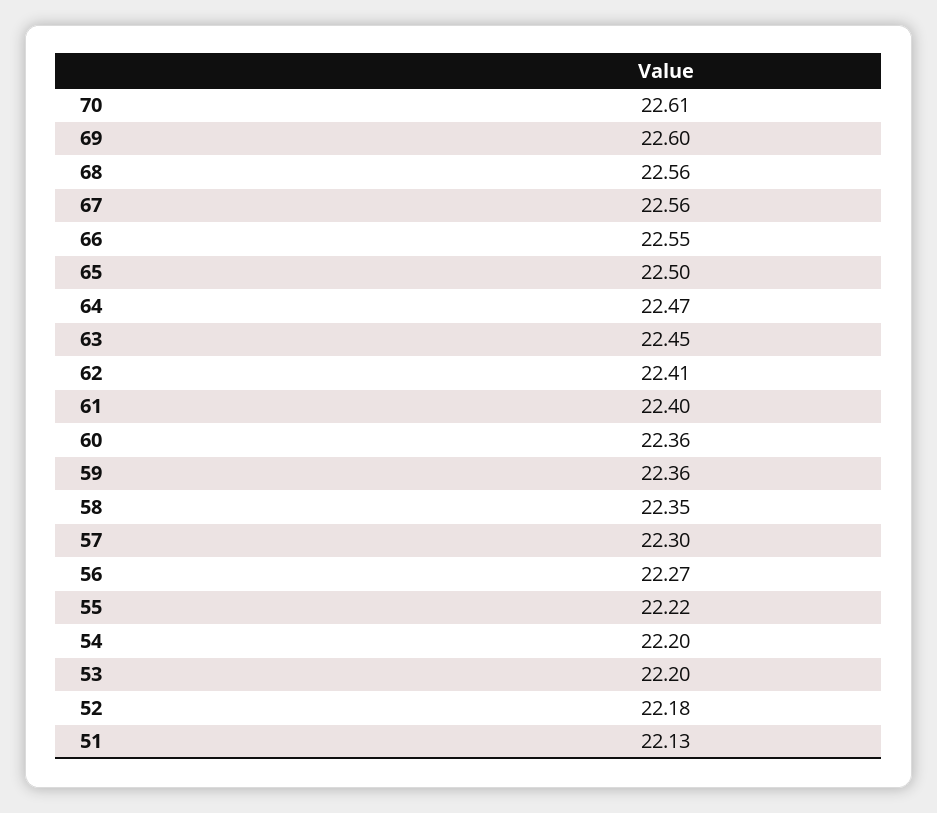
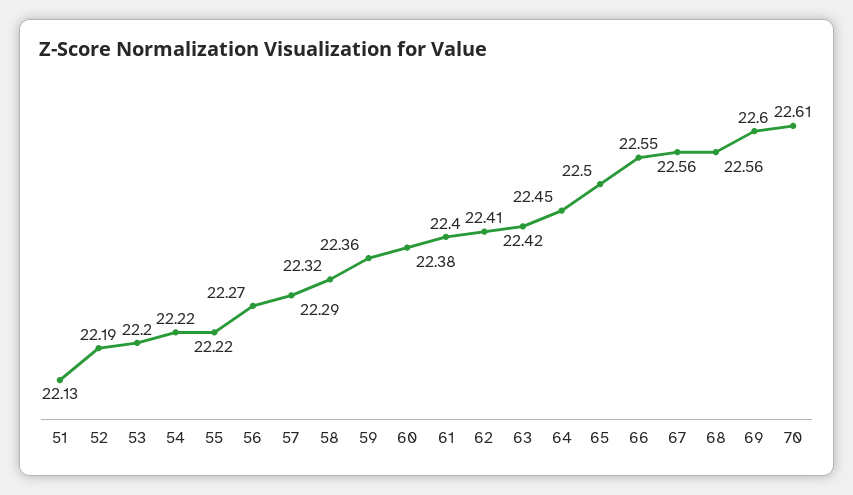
64: 22.47 -> 22.45
63: 22.45 -> 22.42
60: 22.36 -> 22.38
58: 22.35 -> 22.32
57: 22.3 -> 22.29
54: 22.2 -> 22.22
52: 22.18 -> 22.19

